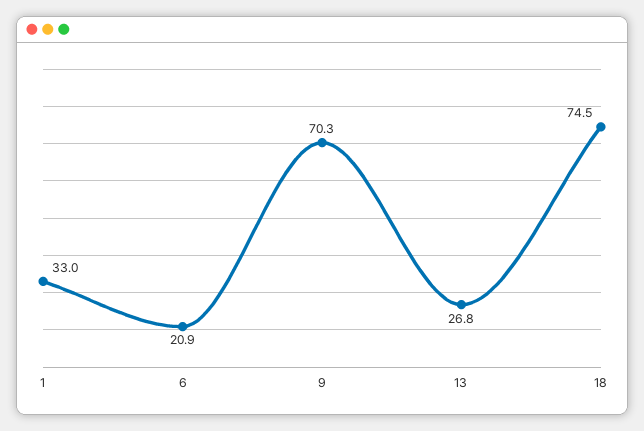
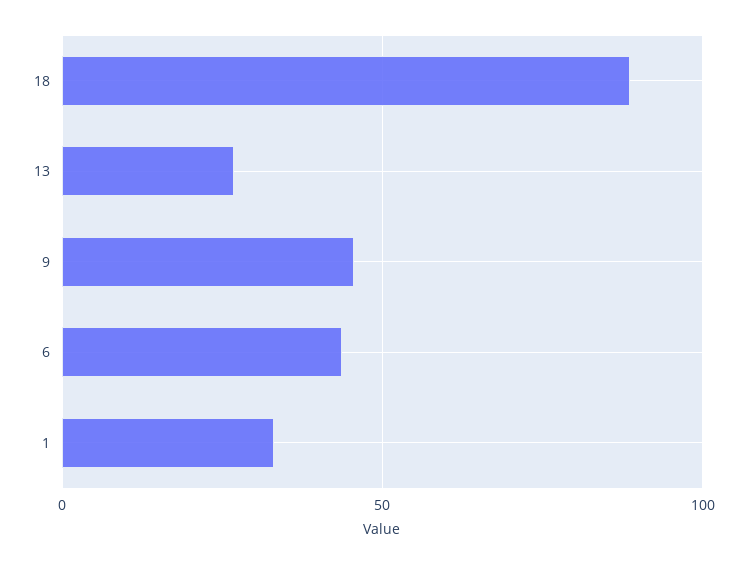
6: 20.9 -> 45
9: 70.3 -> 45
18: 74.5 -> 90

